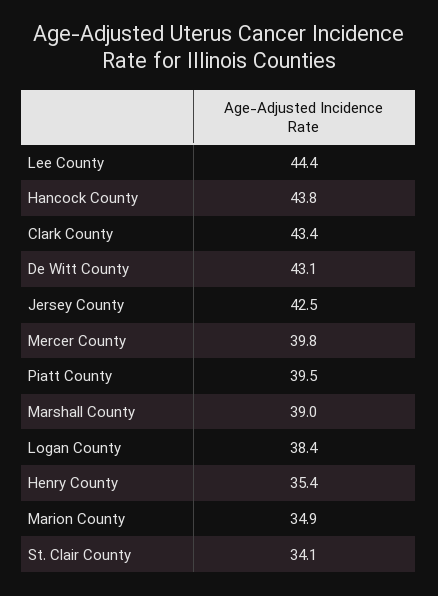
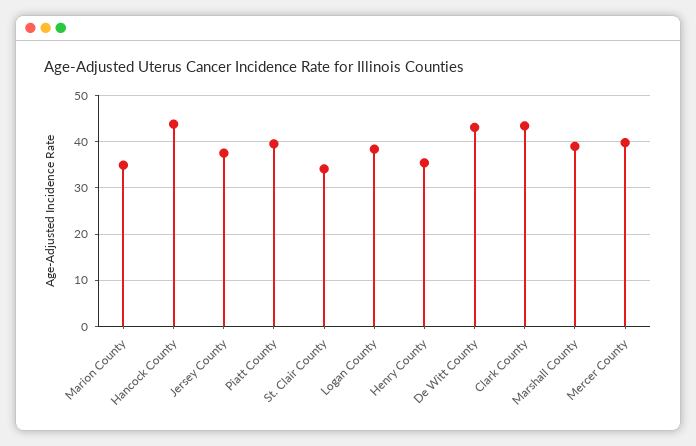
Lee County: 44.4 -> none
Jersey County: 42.5 -> 38

